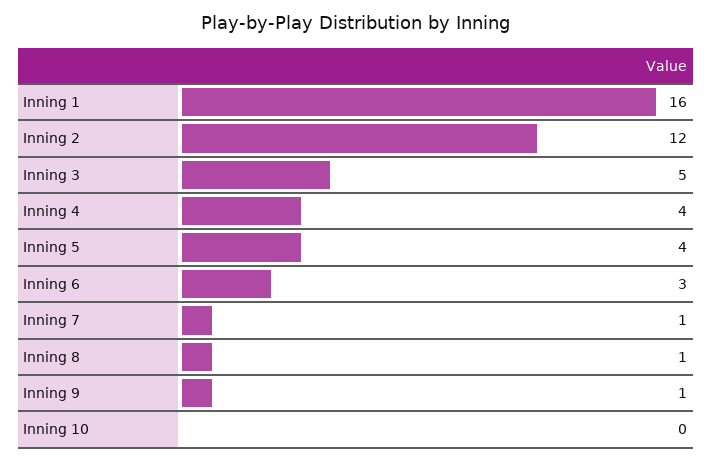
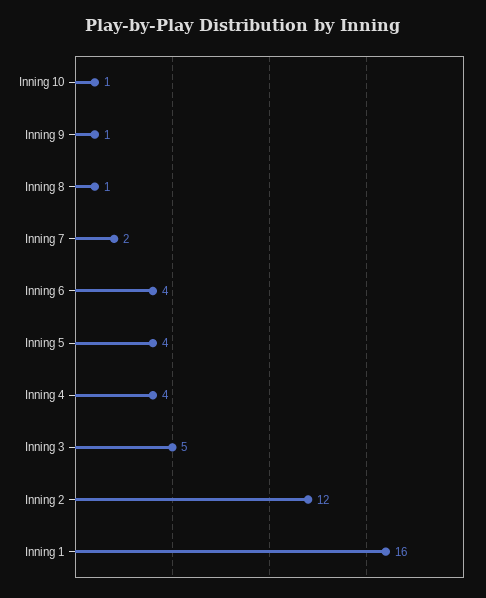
Inning 6: 3 -> 4
Inning 7: 1 -> 2
Inning 10: 0 -> 1

